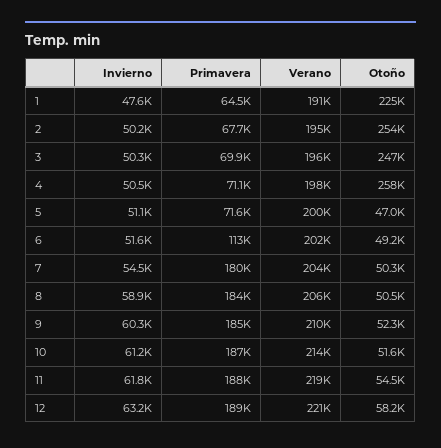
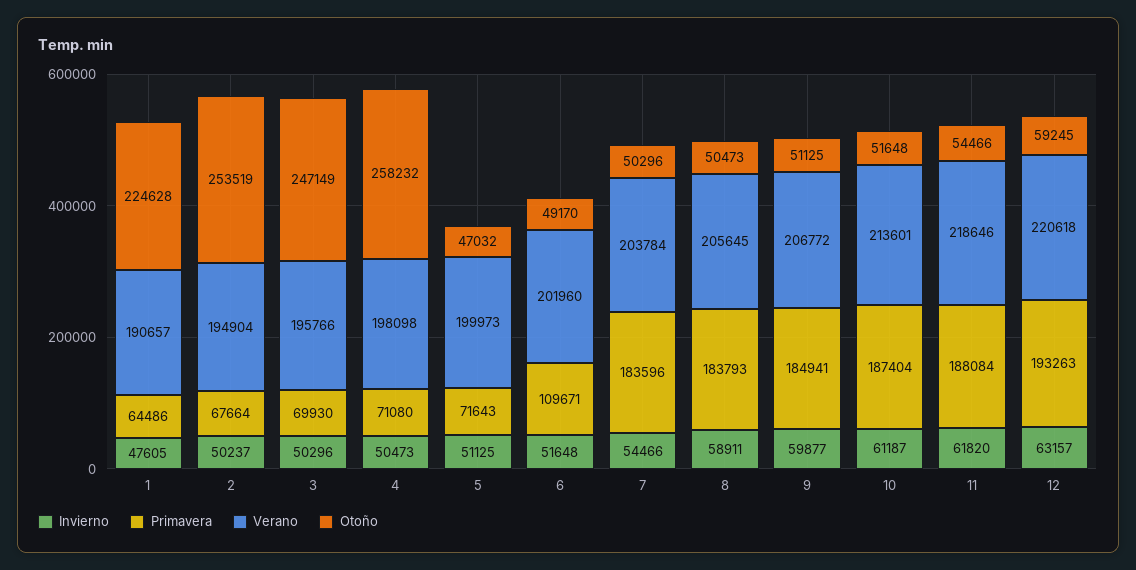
Primavera, 6: 113000 -> 109671
Primavera, 7: 180000 -> 183596
Invierno, 9: 60300 -> 59877
Verano, 9: 210000 -> 206772
Otoño, 9: 52300 -> 51125
Primavera, 12: 189000 -> 193263
Otoño, 12: 58200 -> 59245

